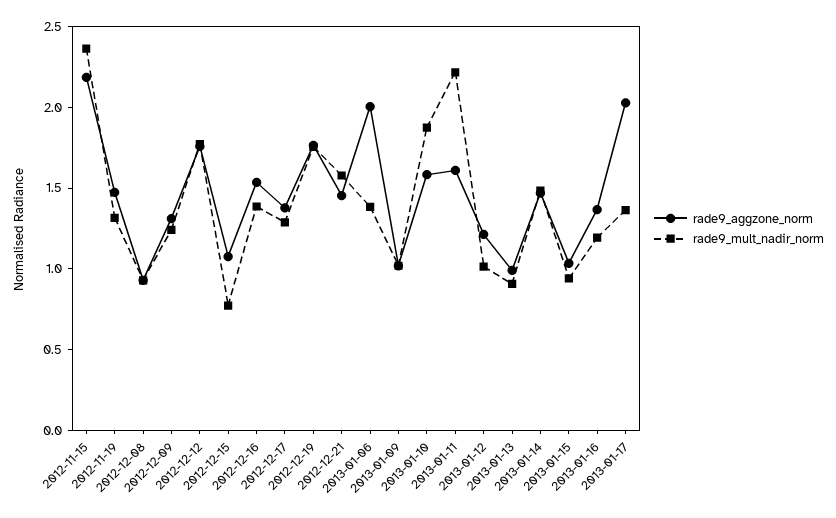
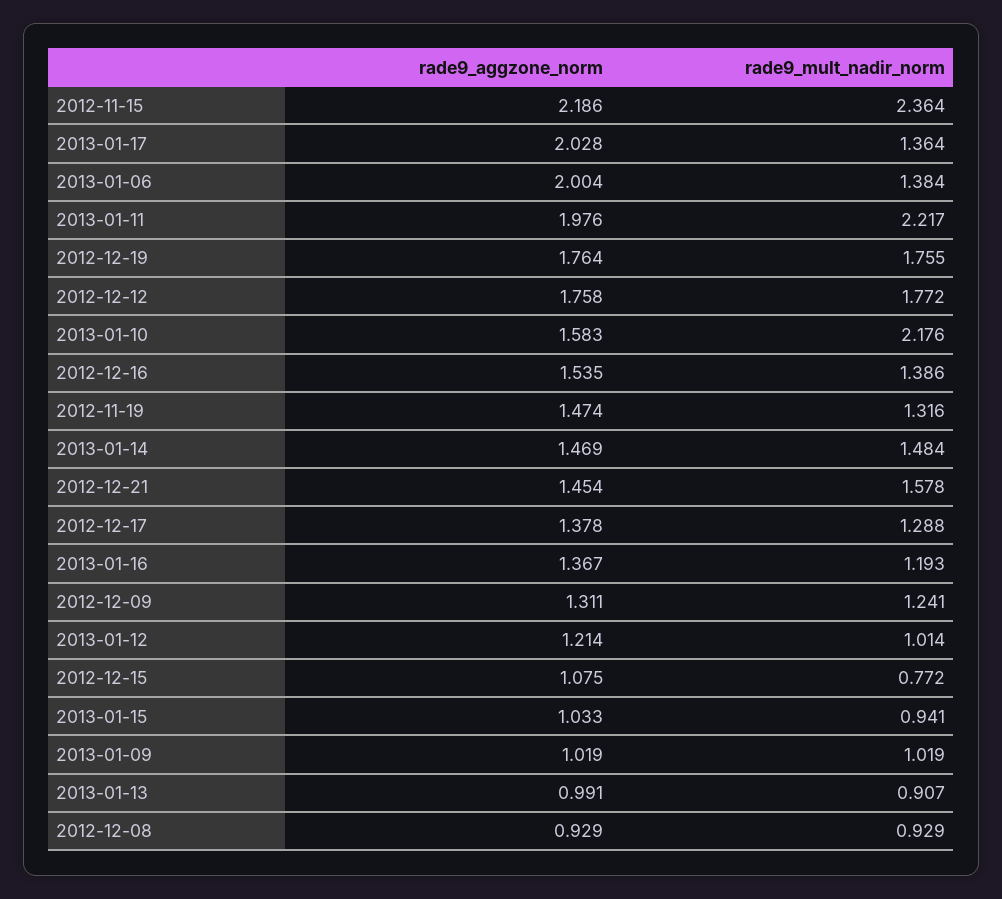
rade9_mult_nadir_norm, 2013-01-10: 1.9 -> 2.176
rade9_aggzone_norm, 2013-01-11: 1.6 -> 1.976

